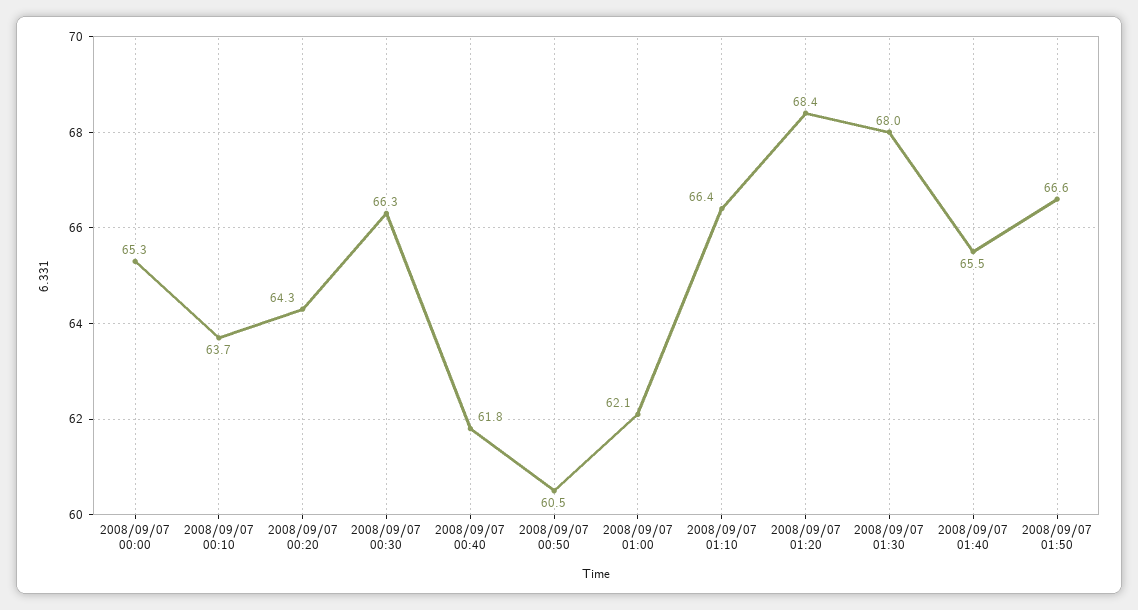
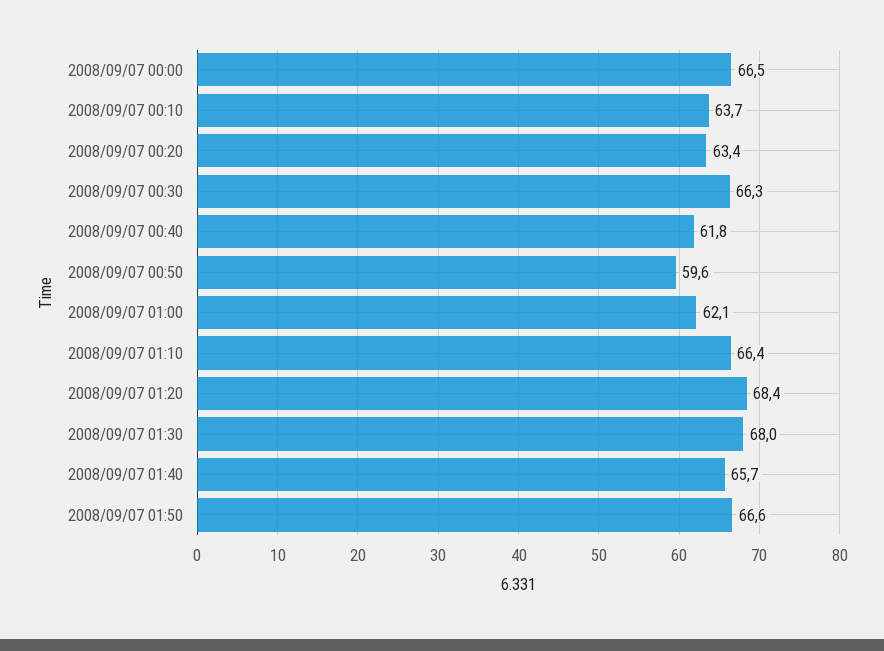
2008/09/07 00:00: 65.3 -> 66.5
2008/09/07 00:20: 64.3 -> 63.4
2008/09/07 00:50: 60.5 -> 59.6
2008/09/07 01:40: 65.5 -> 65.7

